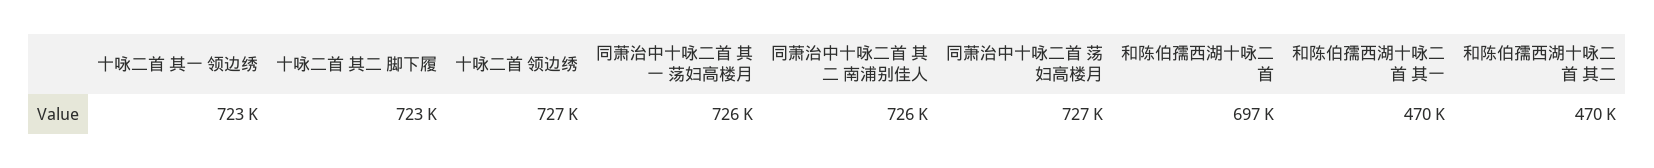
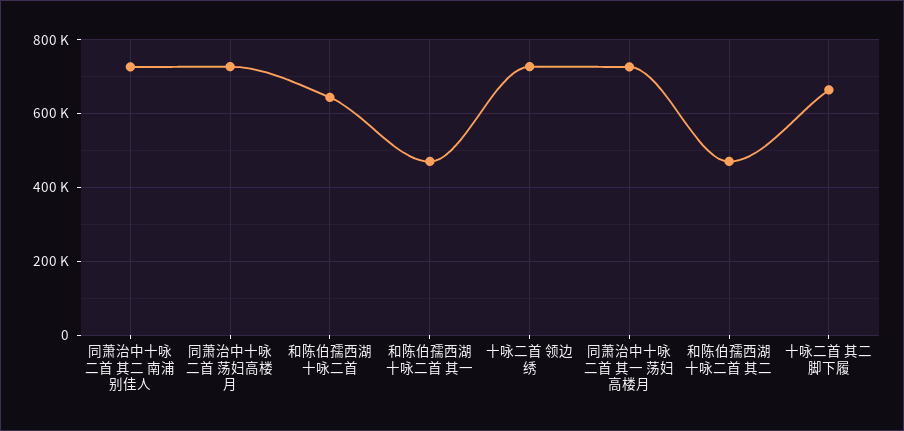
十咏二首 其一 领边绣: 723000 -> none
十咏二首 其二 脚下履: 723000 -> 660000
和陈伯孺西湖十咏二首: 697000 -> 640000

